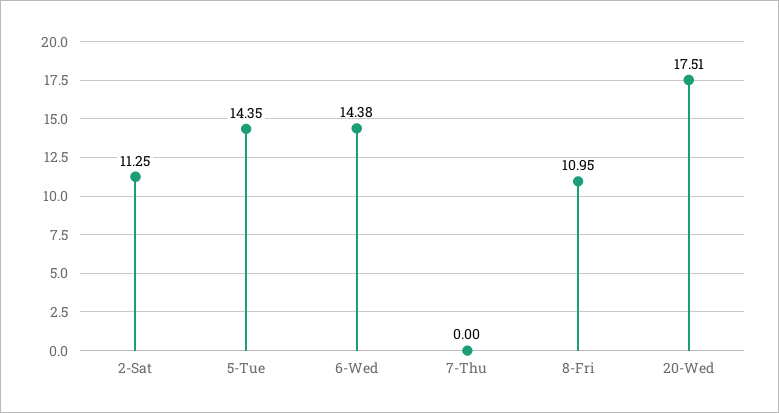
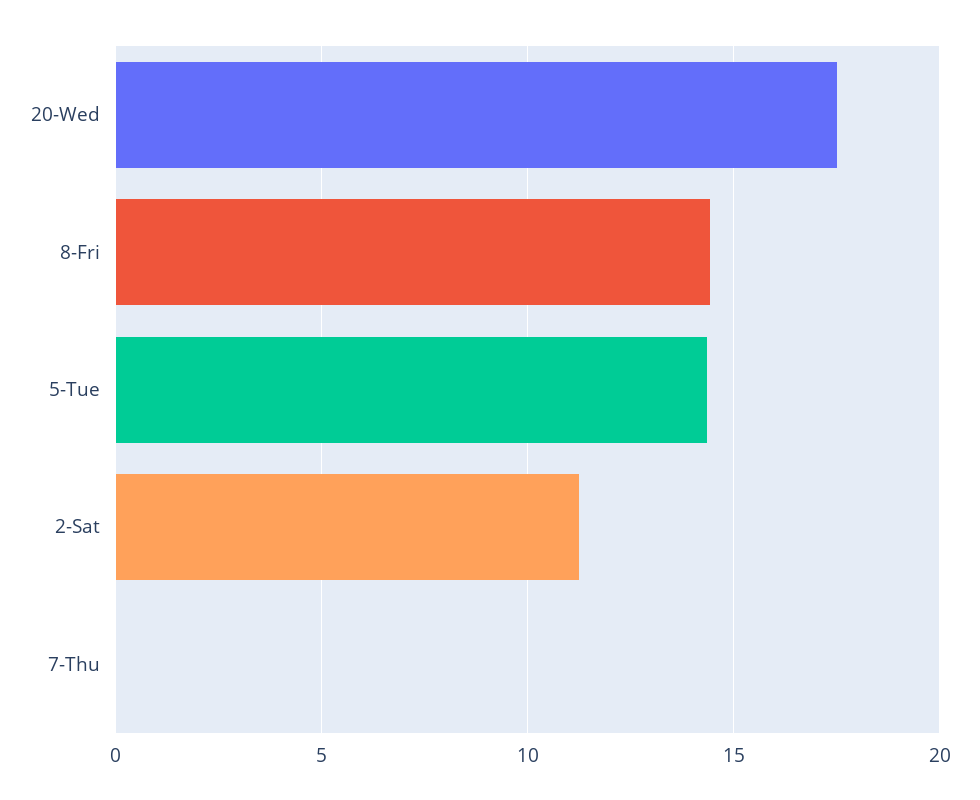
6-Wed: 14.38 -> none
8-Fri: 10.95 -> 14.5

